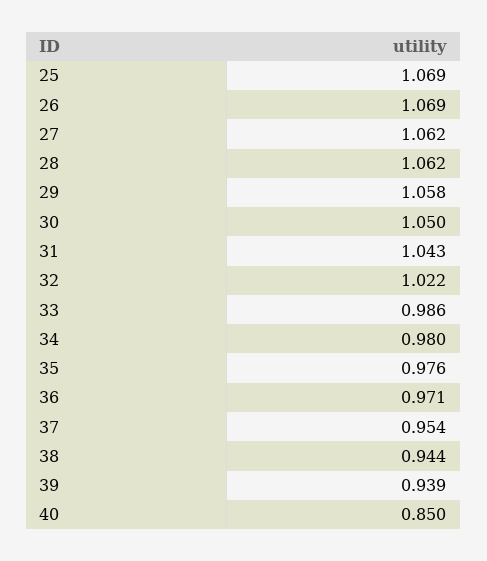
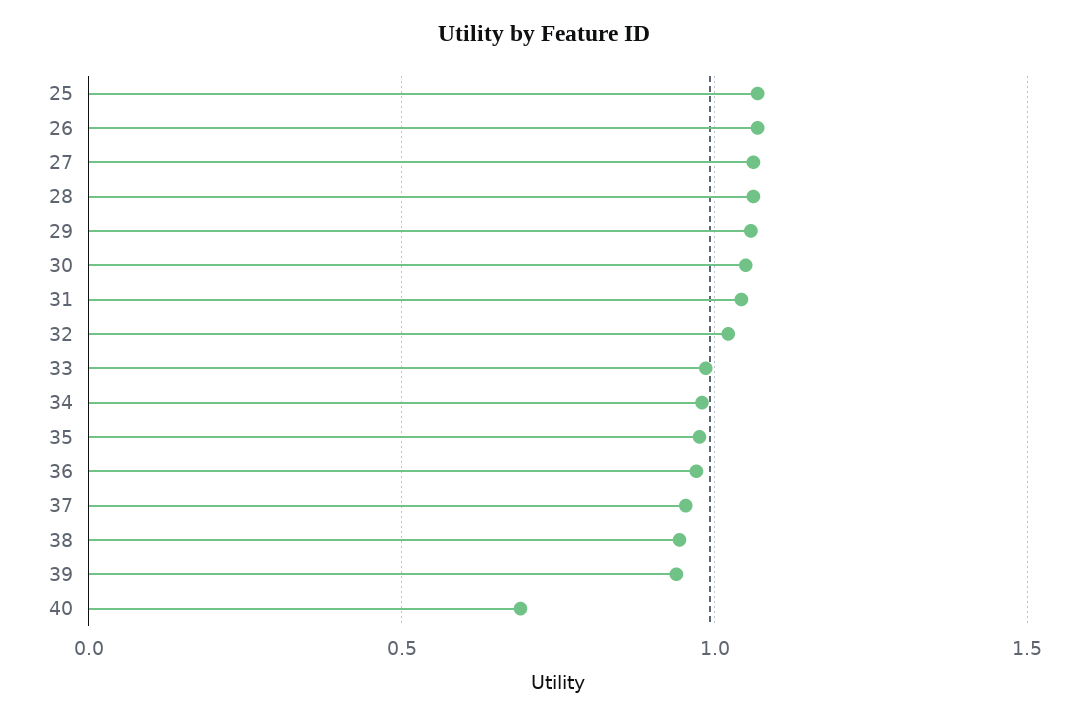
40: 0.85 -> 0.7

